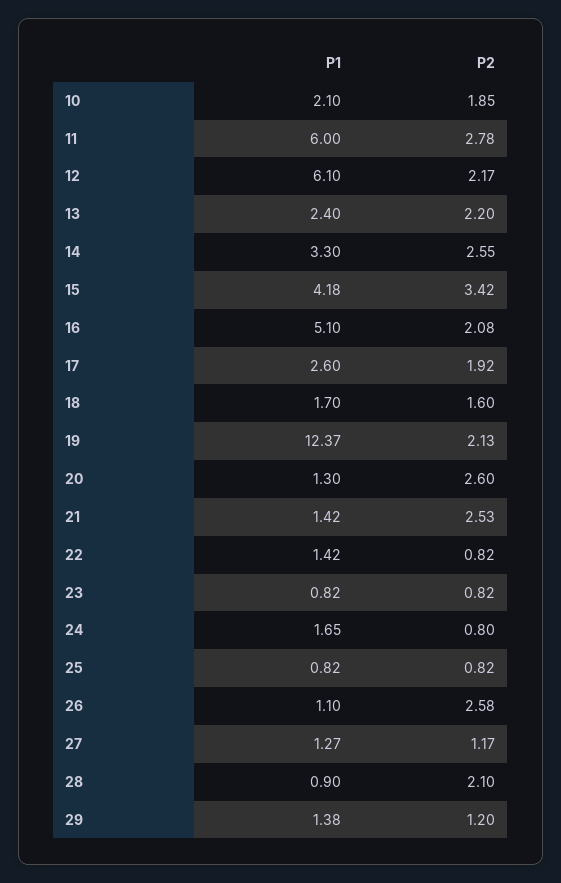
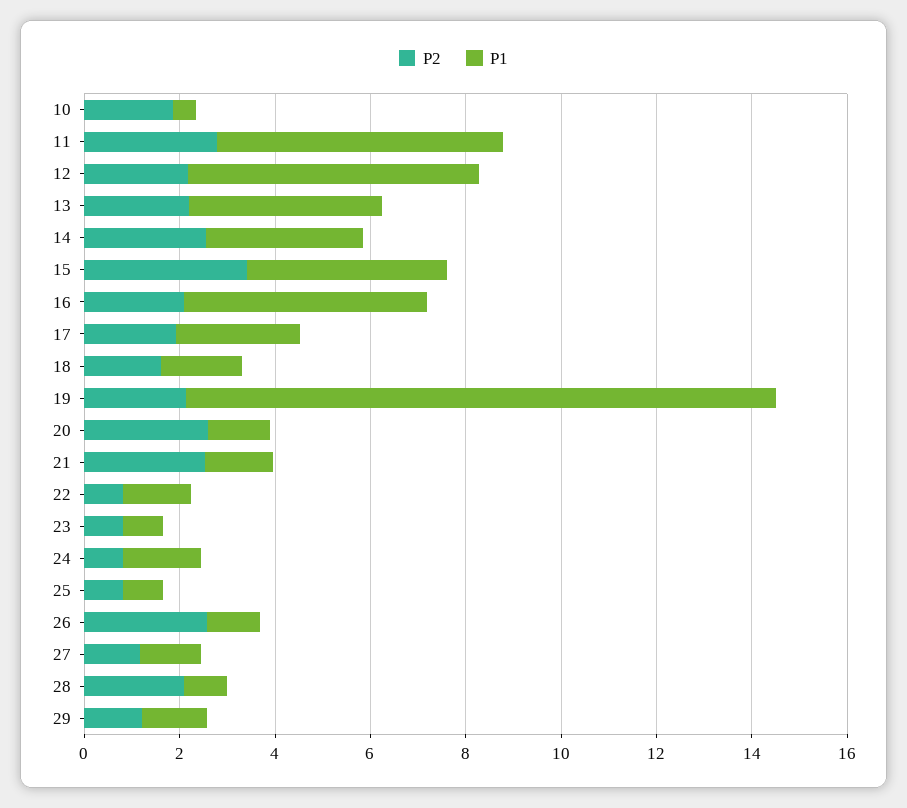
P1, 10: 2.1 -> 0.5
P1, 13: 2.4 -> 4

